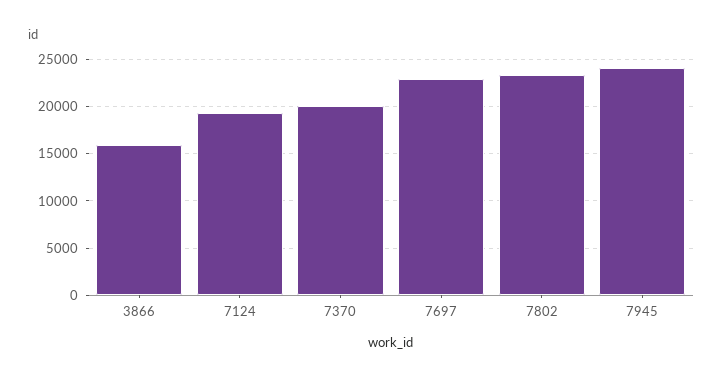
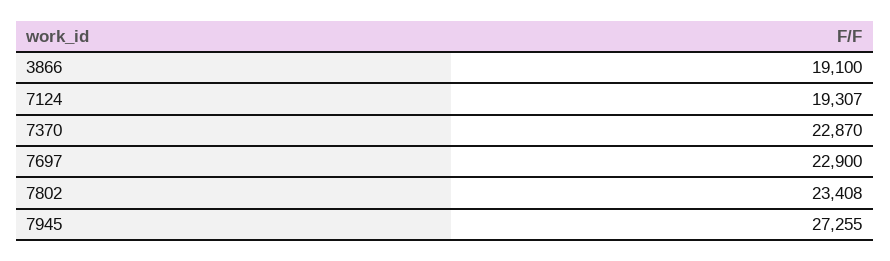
3866: 16000 -> 19100
7370: 20000 -> 22870
7945: 24000 -> 27255

